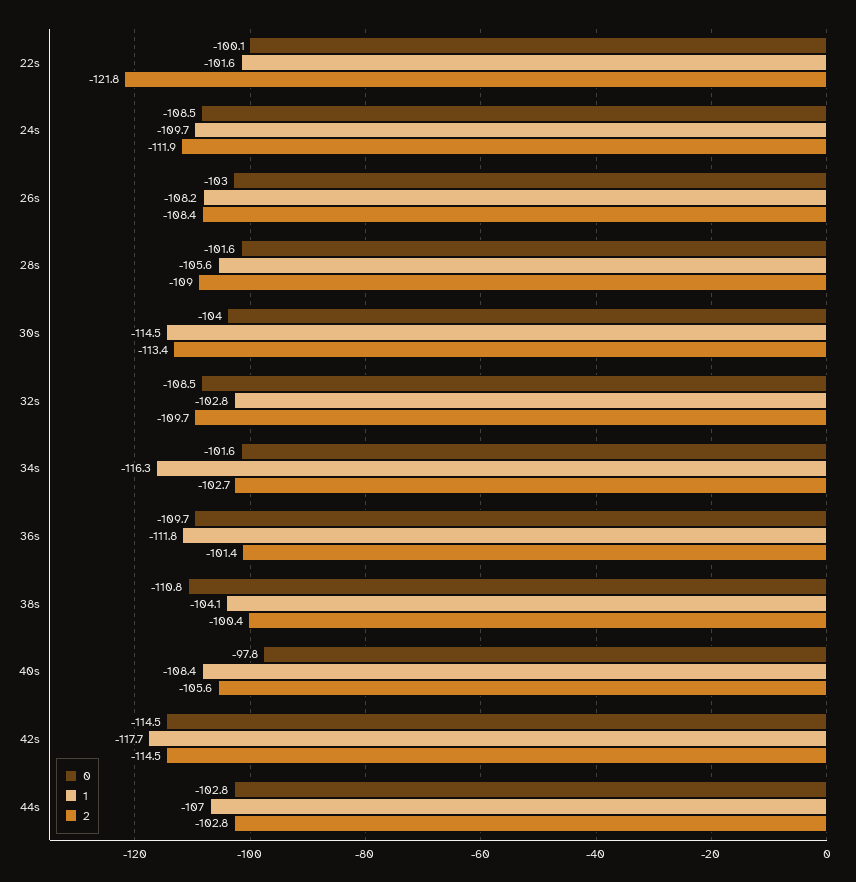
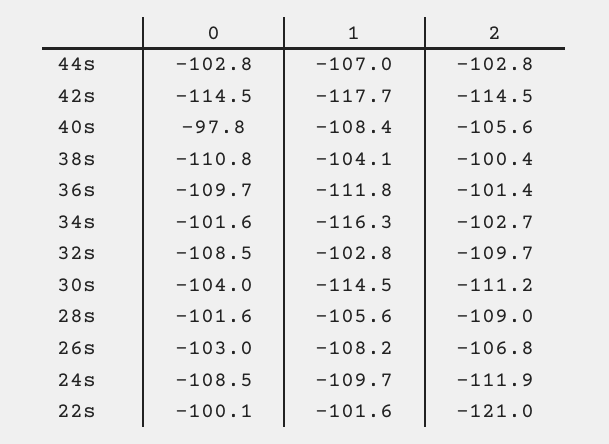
2, 22s: -121.8 -> -121
2, 26s: -108.4 -> -106.8
2, 30s: -113.4 -> -111.2

